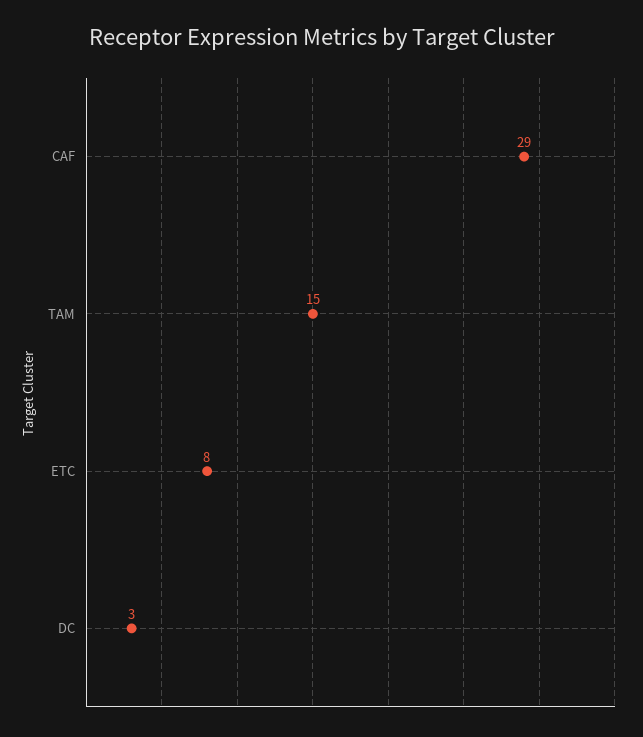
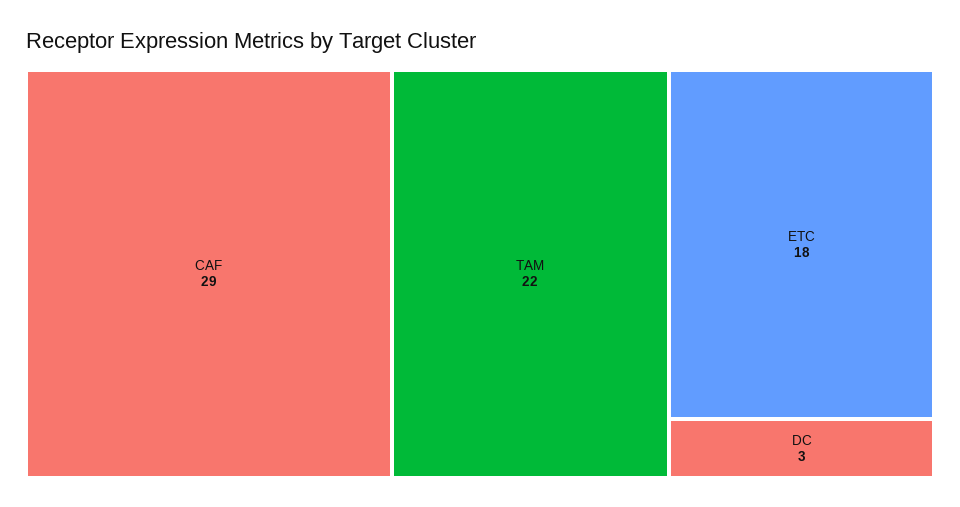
TAM: 15 -> 22
ETC: 8 -> 18

